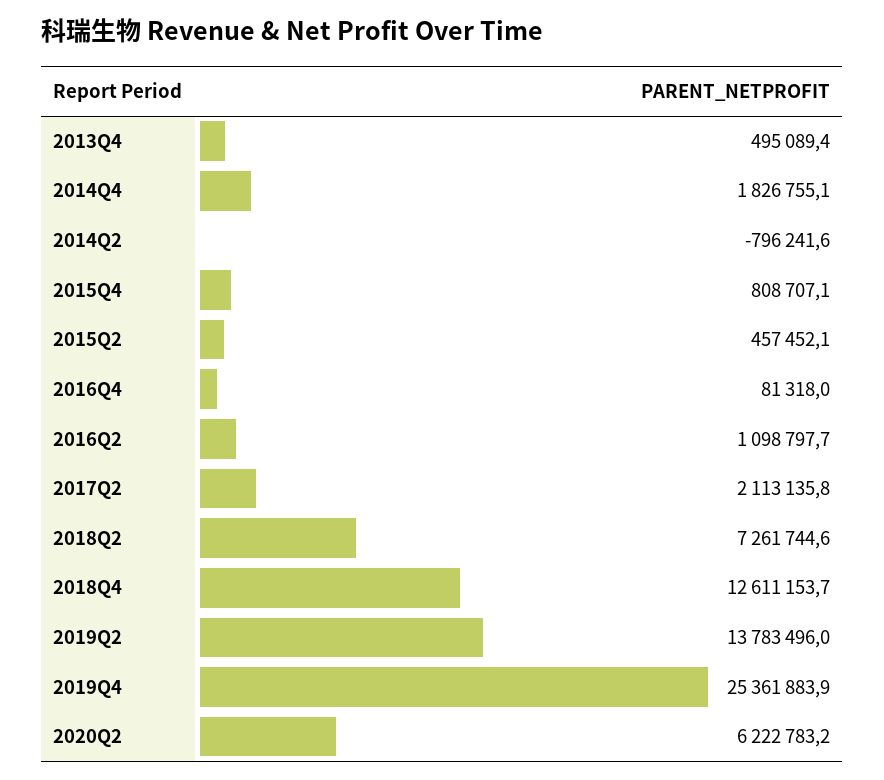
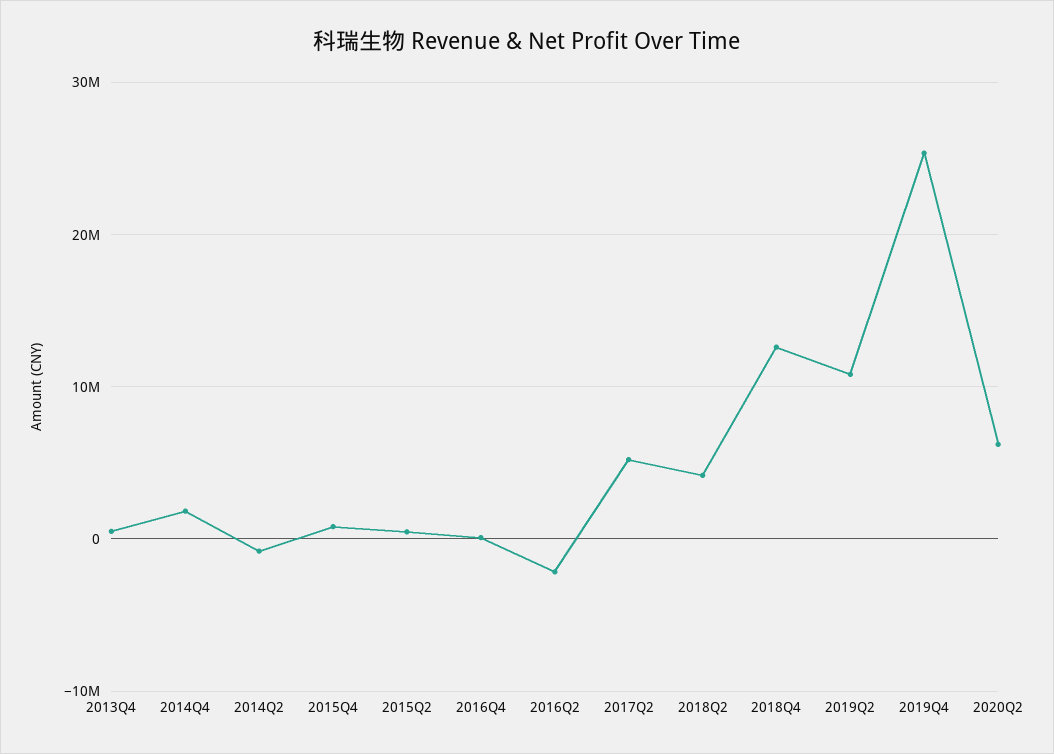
2016Q2: 1098797.7 -> -2000000
2017Q2: 2113135.8 -> 5000000
2018Q2: 7261744.6 -> 4000000
2019Q2: 13783496 -> 11000000

